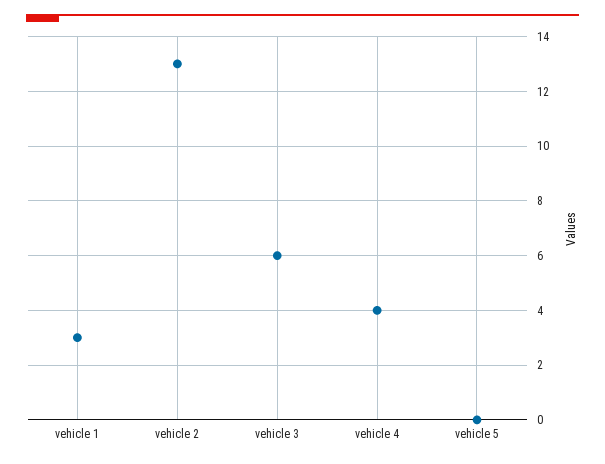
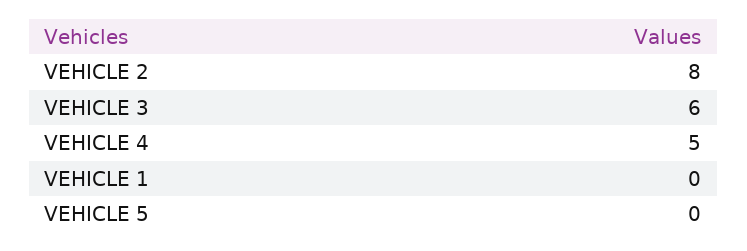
vehicle 1: 3 -> 0
vehicle 2: 13 -> 8
vehicle 4: 4 -> 5

